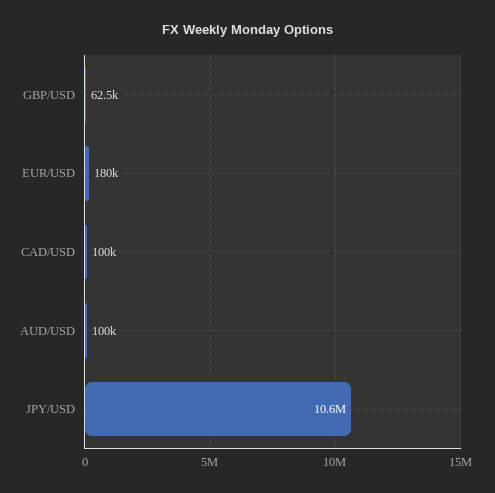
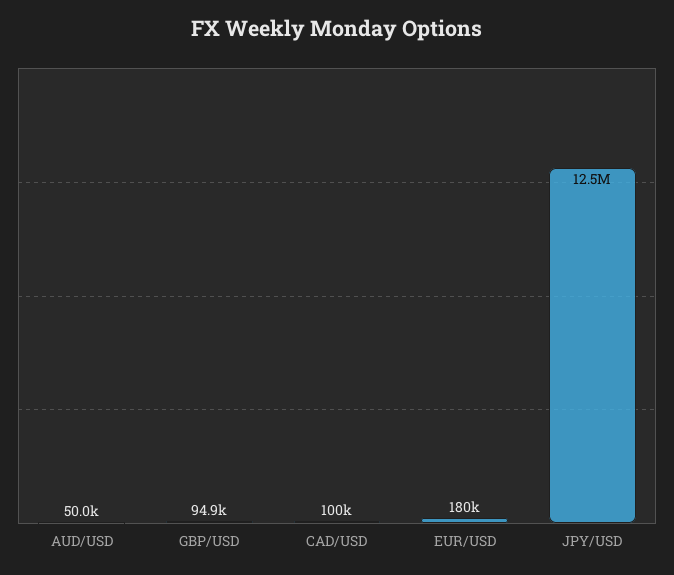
GBP/USD: 62500 -> 94900
AUD/USD: 100000 -> 50000
JPY/USD: 10600000 -> 12500000

